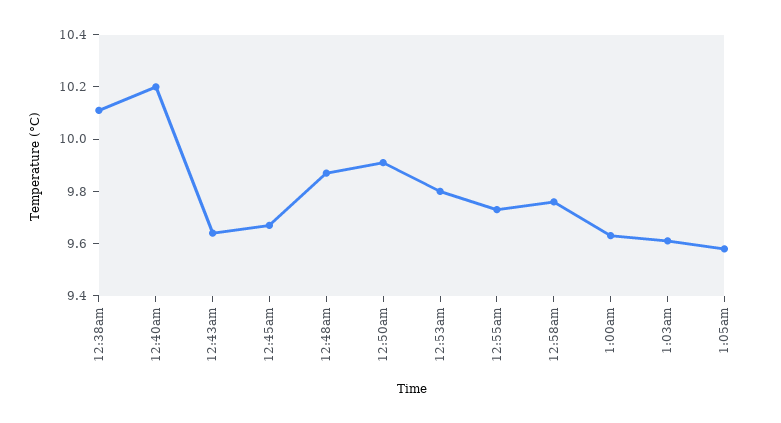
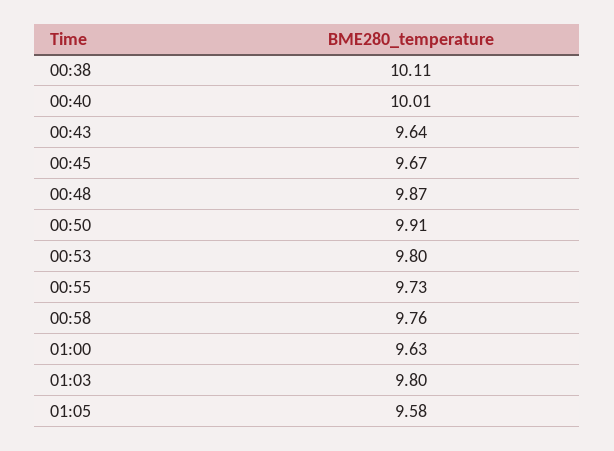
12:40am: 10.2 -> 10.01
1:03am: 9.6 -> 9.8

